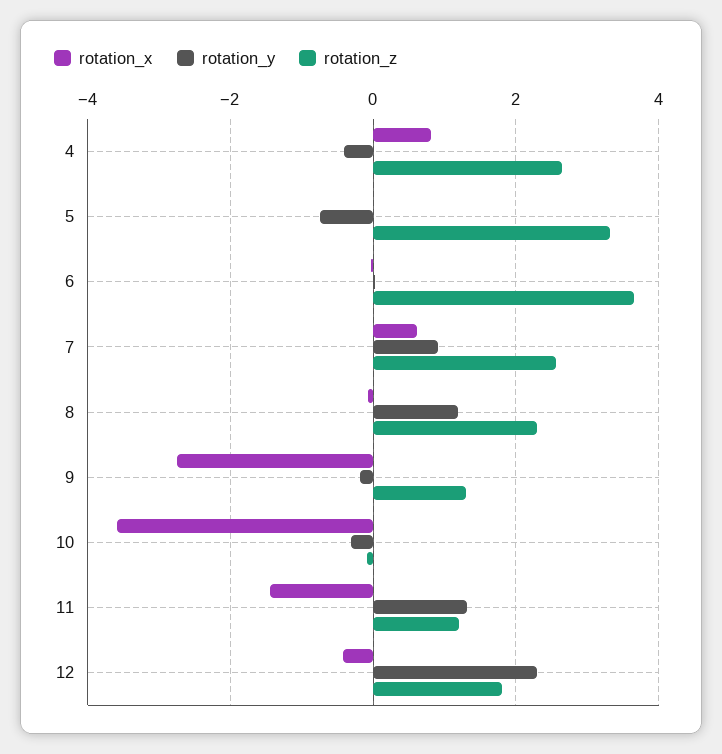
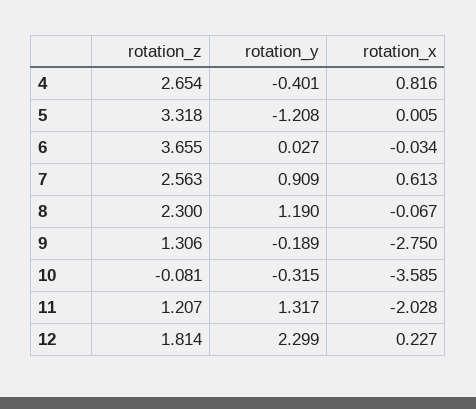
rotation_y, 5: -0.8 -> -1.208
rotation_x, 11: -1.4 -> -2.028
rotation_x, 12: -0.4 -> 0.227

